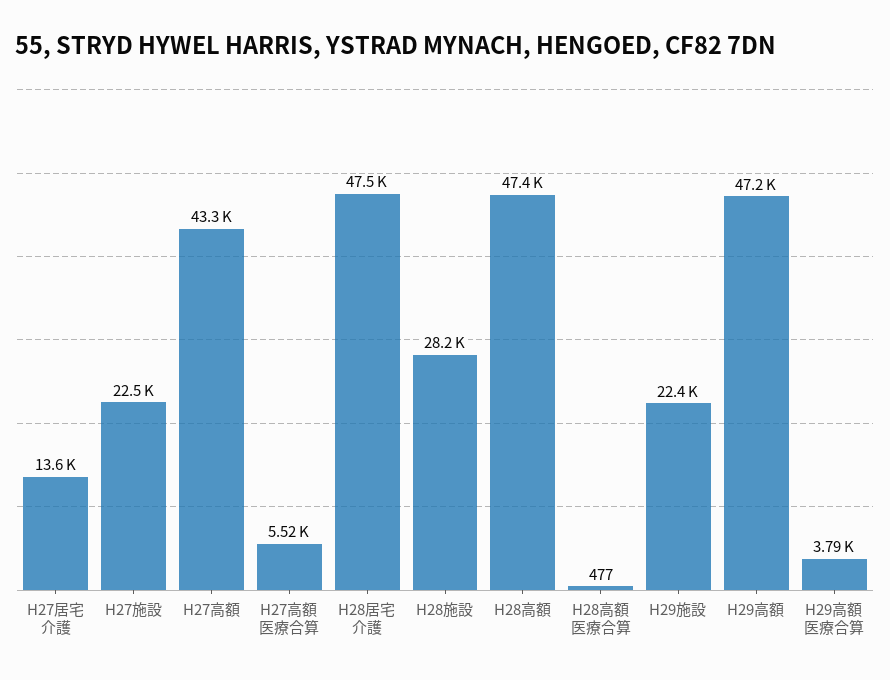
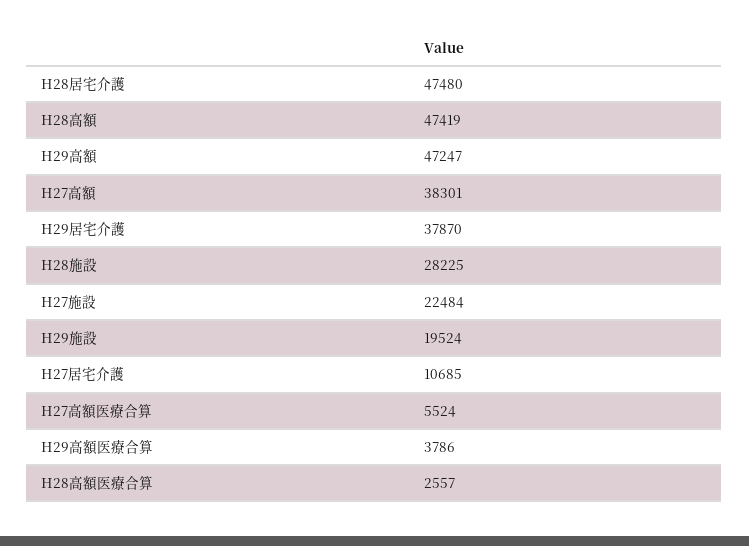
H27居宅介護: 13600 -> 10685
H27高額: 43300 -> 38301
H28高額医療合算: 477 -> 2557
H29施設: 22400 -> 19524
H29居宅介護: none -> 37870

